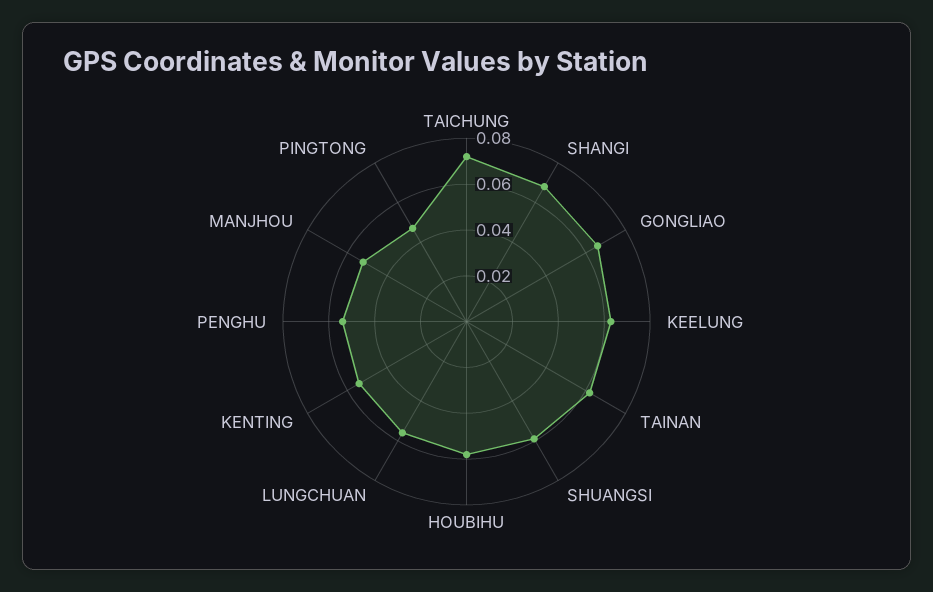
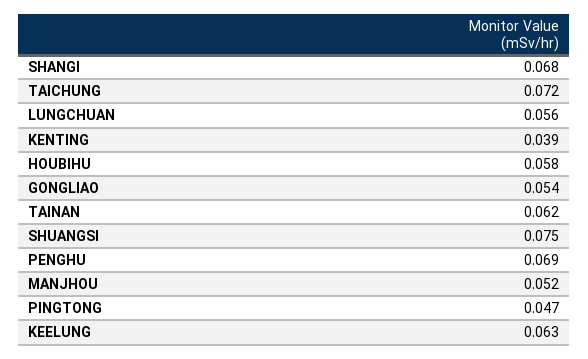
GONGLIAO: 0.065 -> 0.054
SHUANGSI: 0.06 -> 0.075
KENTING: 0.055 -> 0.039
PENGHU: 0.055 -> 0.069

